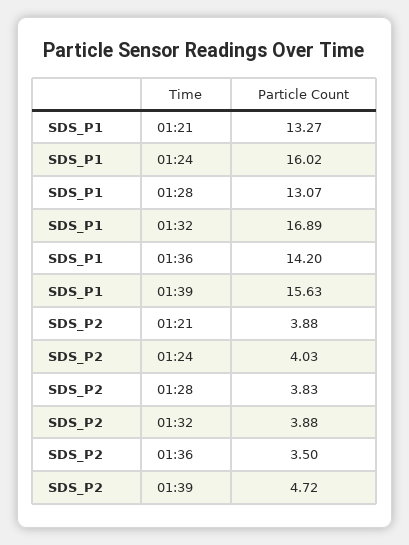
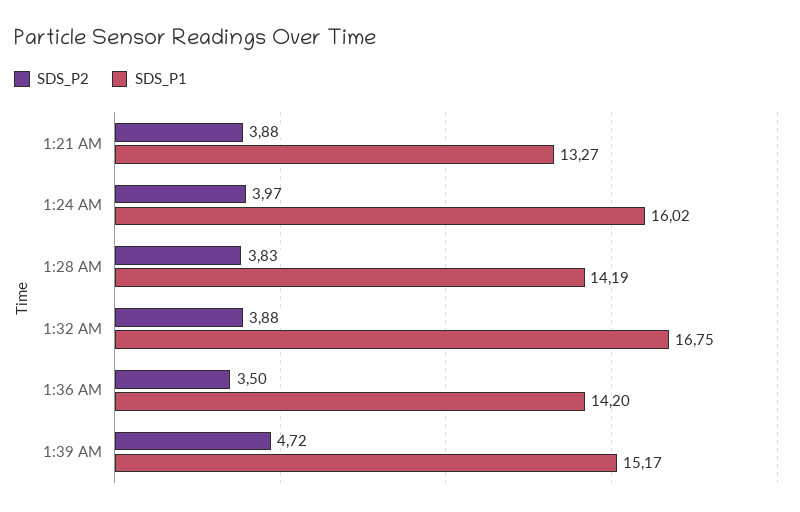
SDS_P1, 01:28: 13.07 -> 14.19
SDS_P1, 01:32: 16.89 -> 16.75
SDS_P1, 01:39: 15.63 -> 15.17
SDS_P2, 01:24: 4.03 -> 3.97

